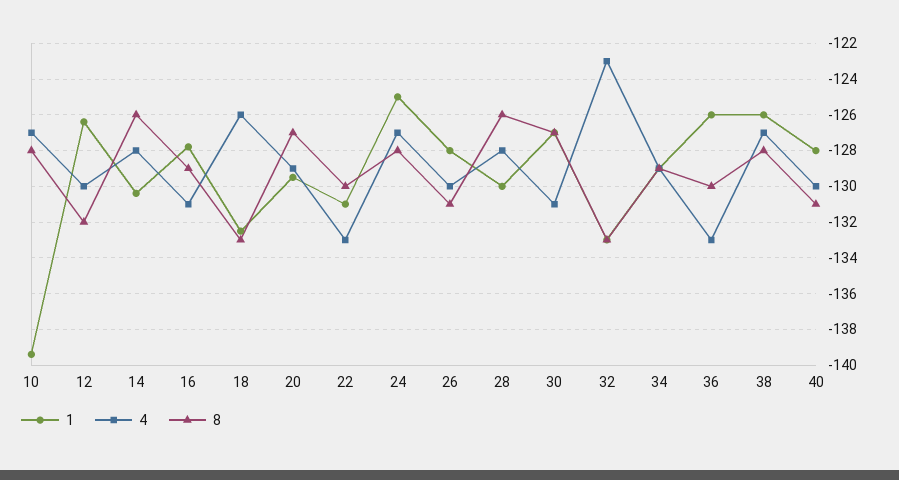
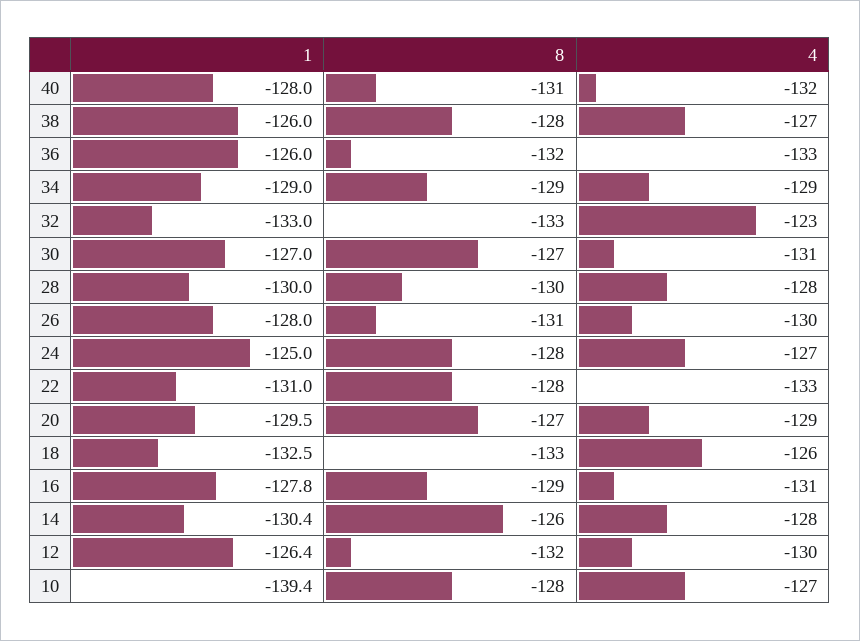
8, 22: -130 -> -128
8, 28: -126 -> -130
8, 36: -130 -> -132
4, 40: -130 -> -132

